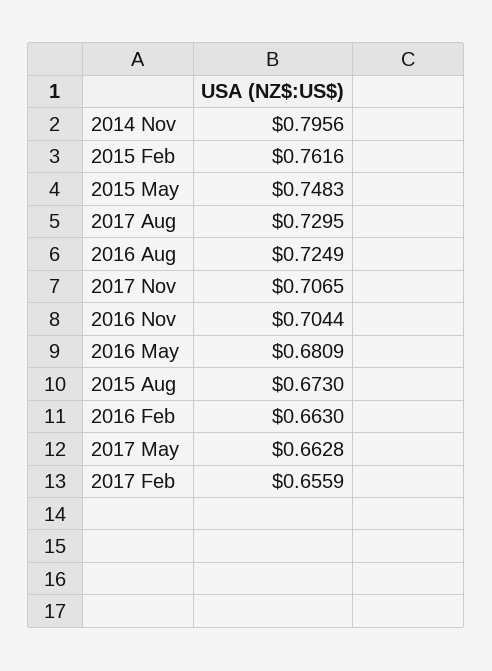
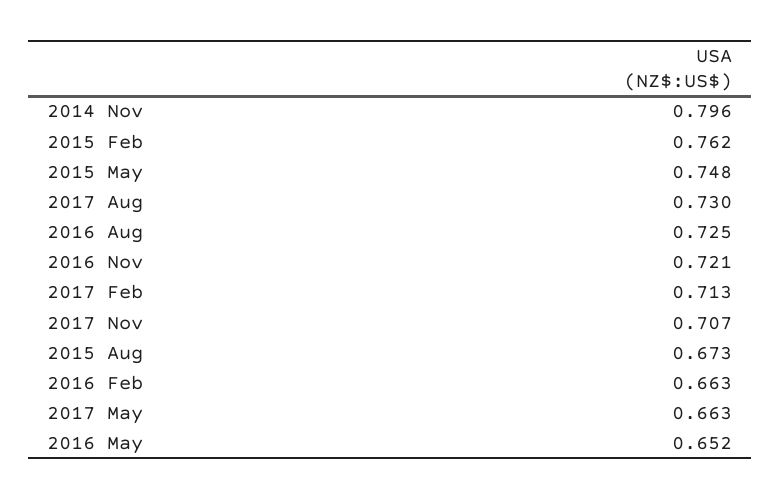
2016 Nov: 0.7044 -> 0.721
2016 May: 0.6809 -> 0.652
2017 Feb: 0.6559 -> 0.713

